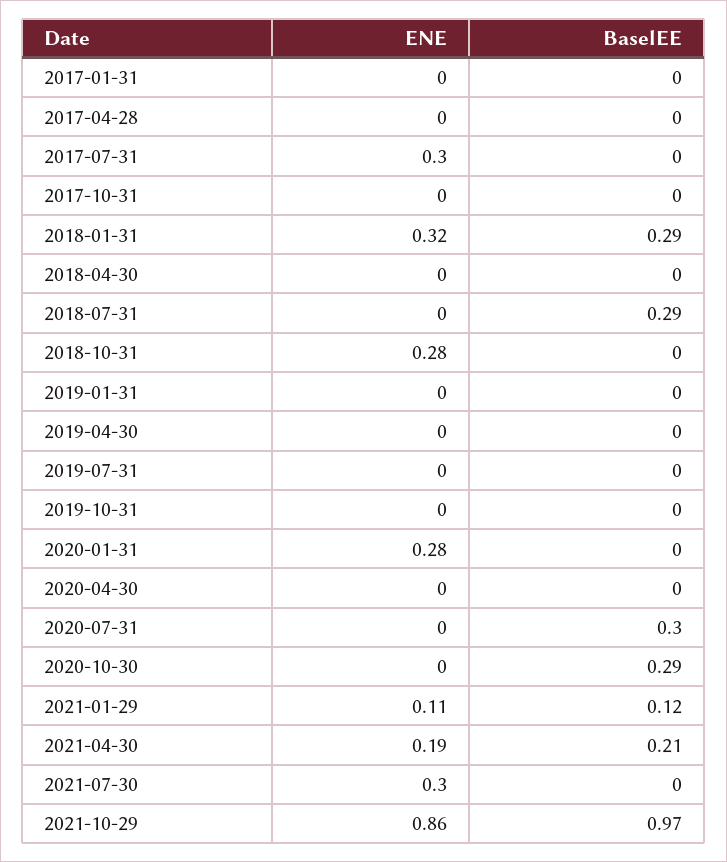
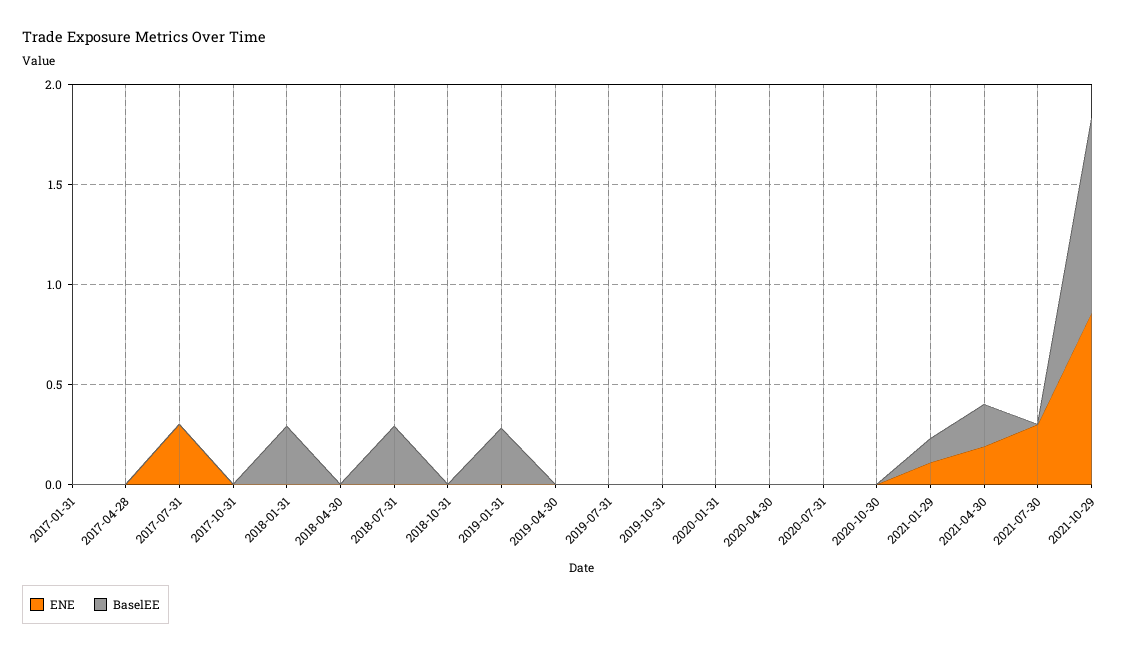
ENE, 2018-01-31: 0.32 -> 0
ENE, 2018-10-31: 0.28 -> 0
BaselEE, 2019-01-31: 0 -> 0.3
ENE, 2020-01-31: 0.28 -> 0
BaselEE, 2020-07-31: 0.3 -> 0
BaselEE, 2020-10-30: 0.29 -> 0

